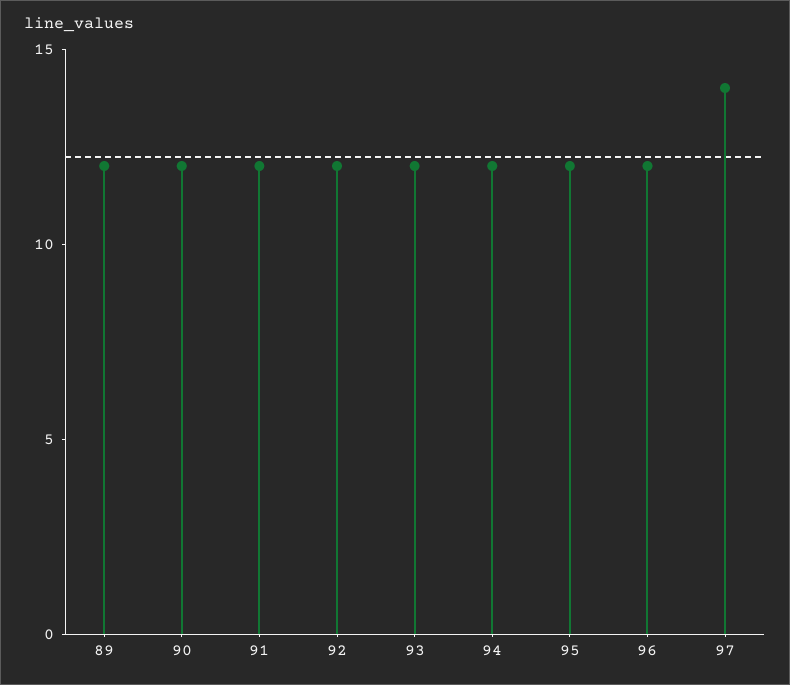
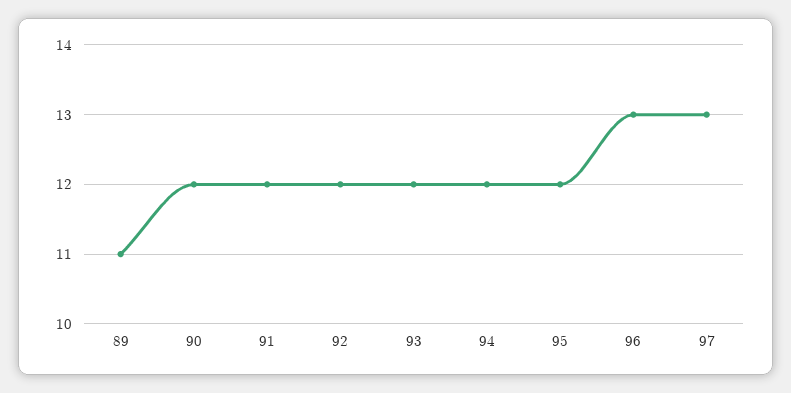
89: 12 -> 11
96: 12 -> 13
97: 14 -> 13

